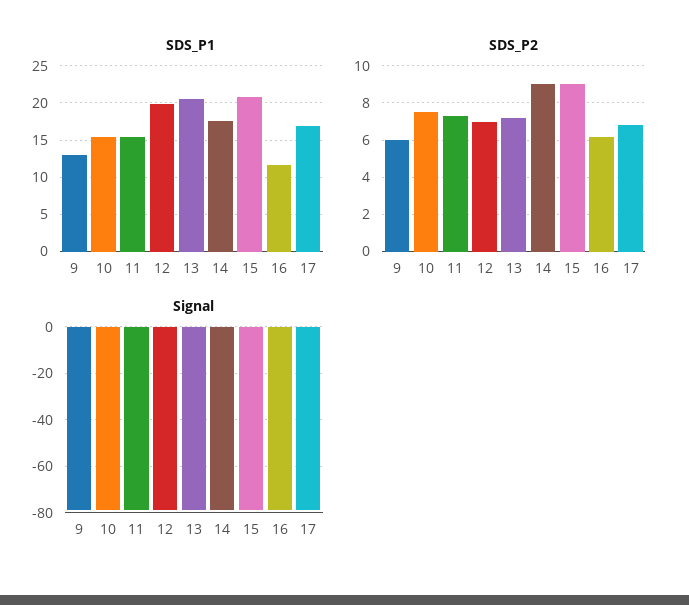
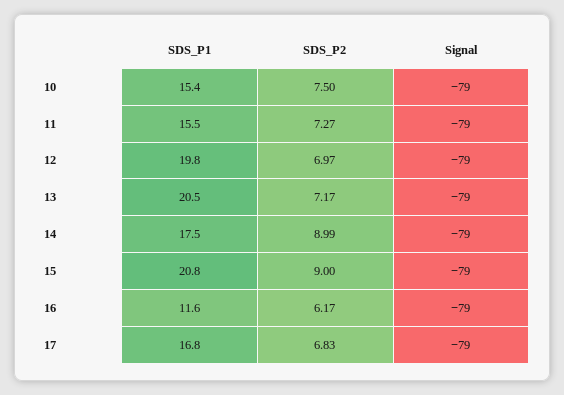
SDS_P1, 9: 13 -> none
SDS_P2, 9: 6 -> none
Signal, 9: -80 -> none

